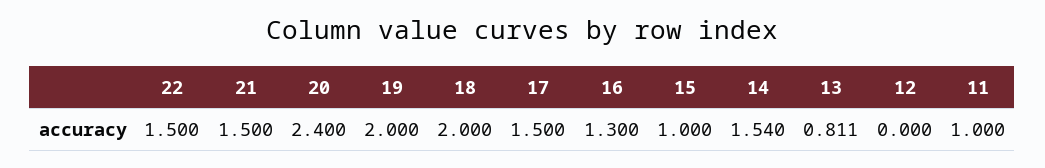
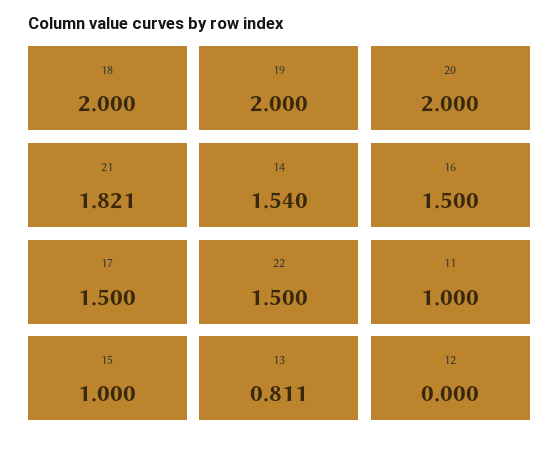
21: 1.5 -> 1.821
20: 2.4 -> 2
16: 1.3 -> 1.5

